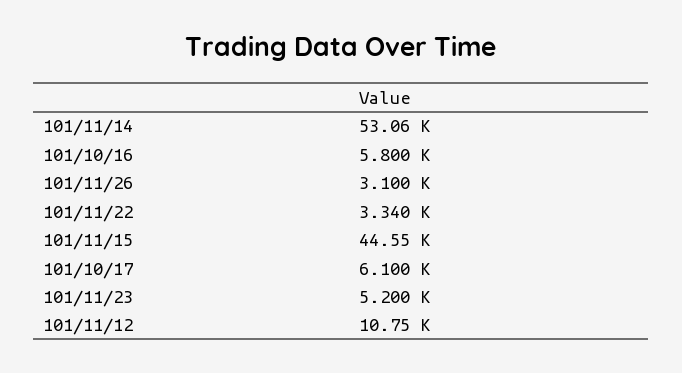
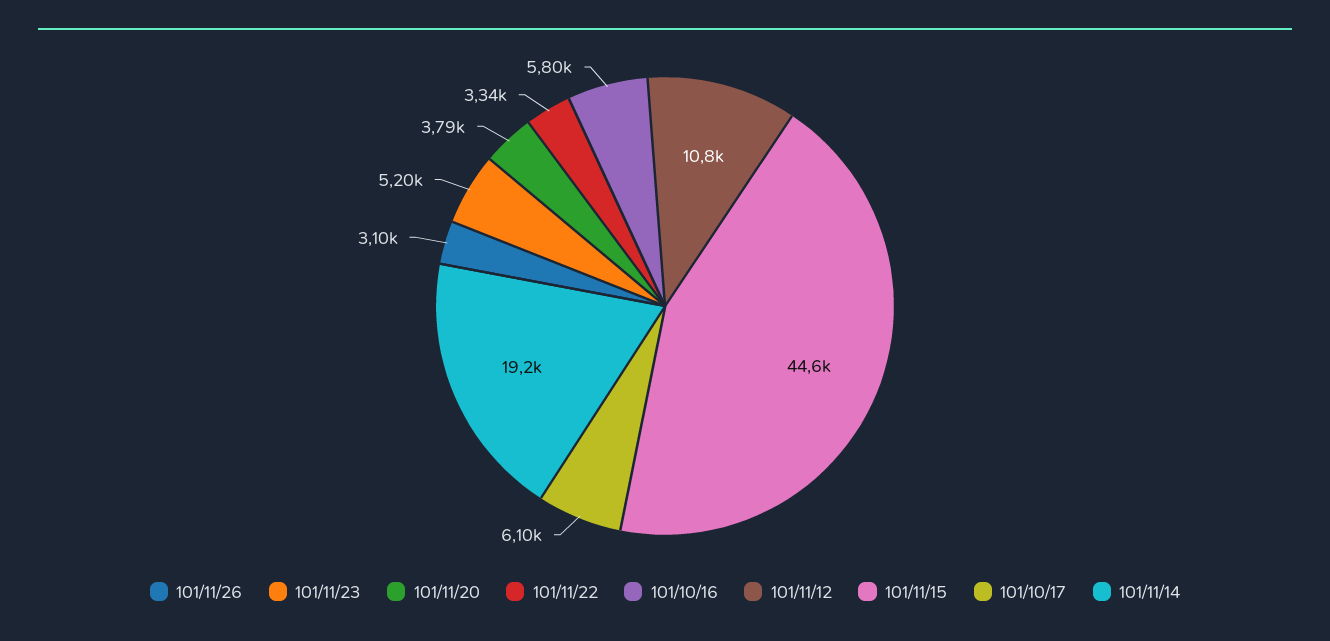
101/11/14: 53060 -> 19200
101/11/20: none -> 3790

